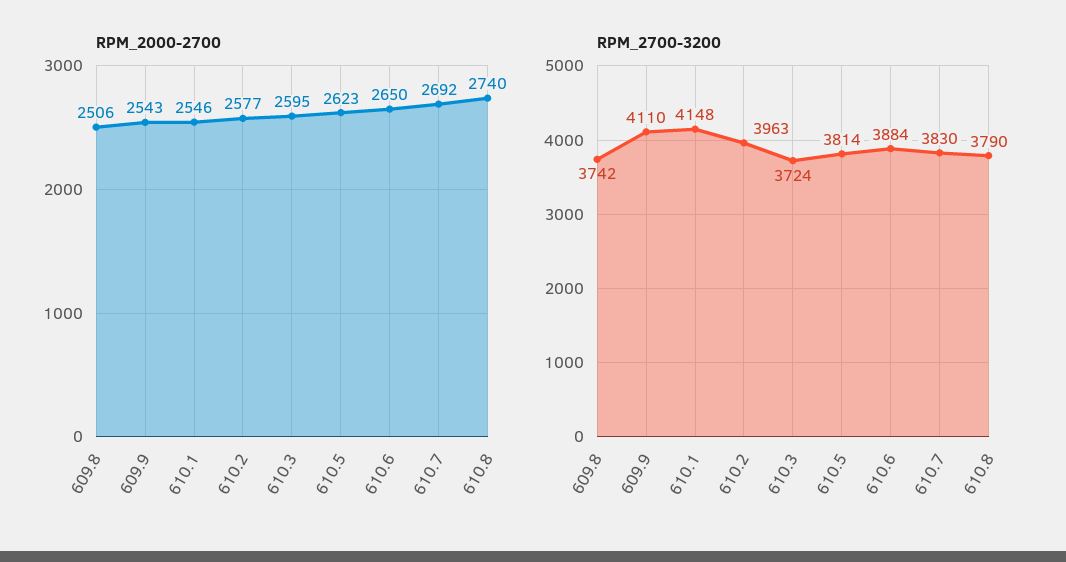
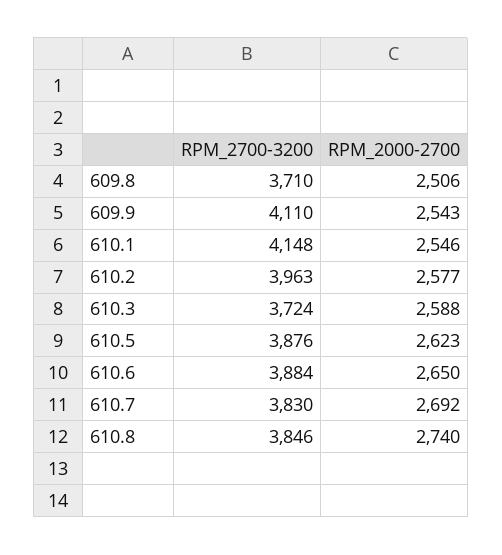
RPM_2000-2700, 610.3: 2595 -> 2588
RPM_2700-3200, 609.8: 3742 -> 3710
RPM_2700-3200, 610.5: 3814 -> 3876
RPM_2700-3200, 610.8: 3790 -> 3846

